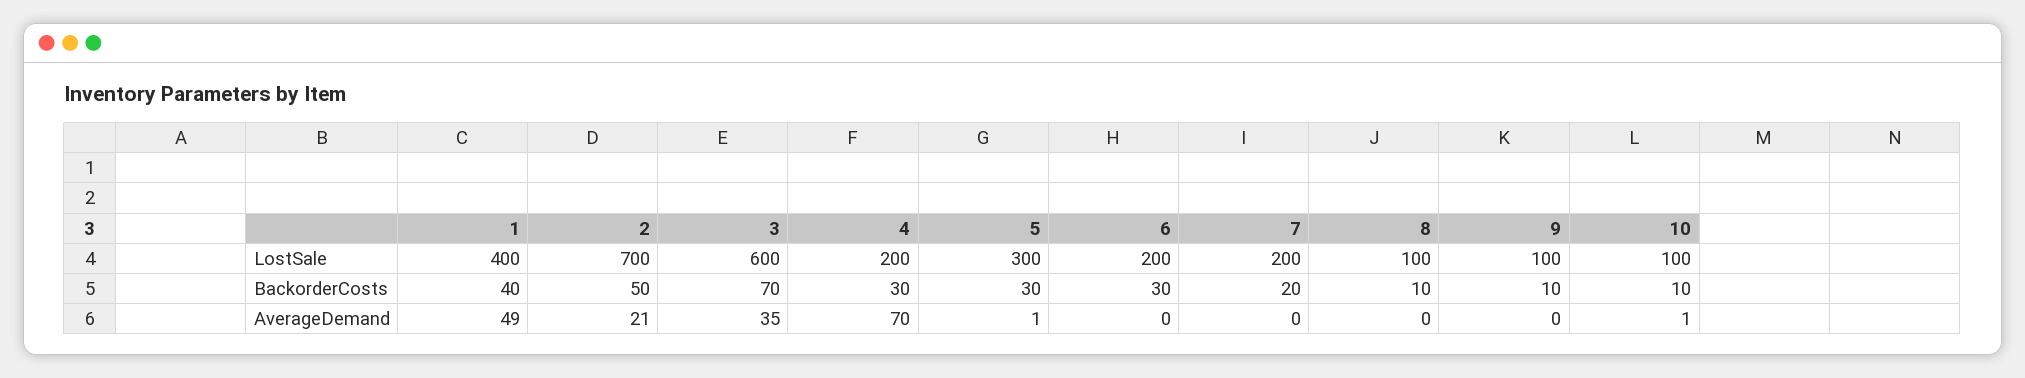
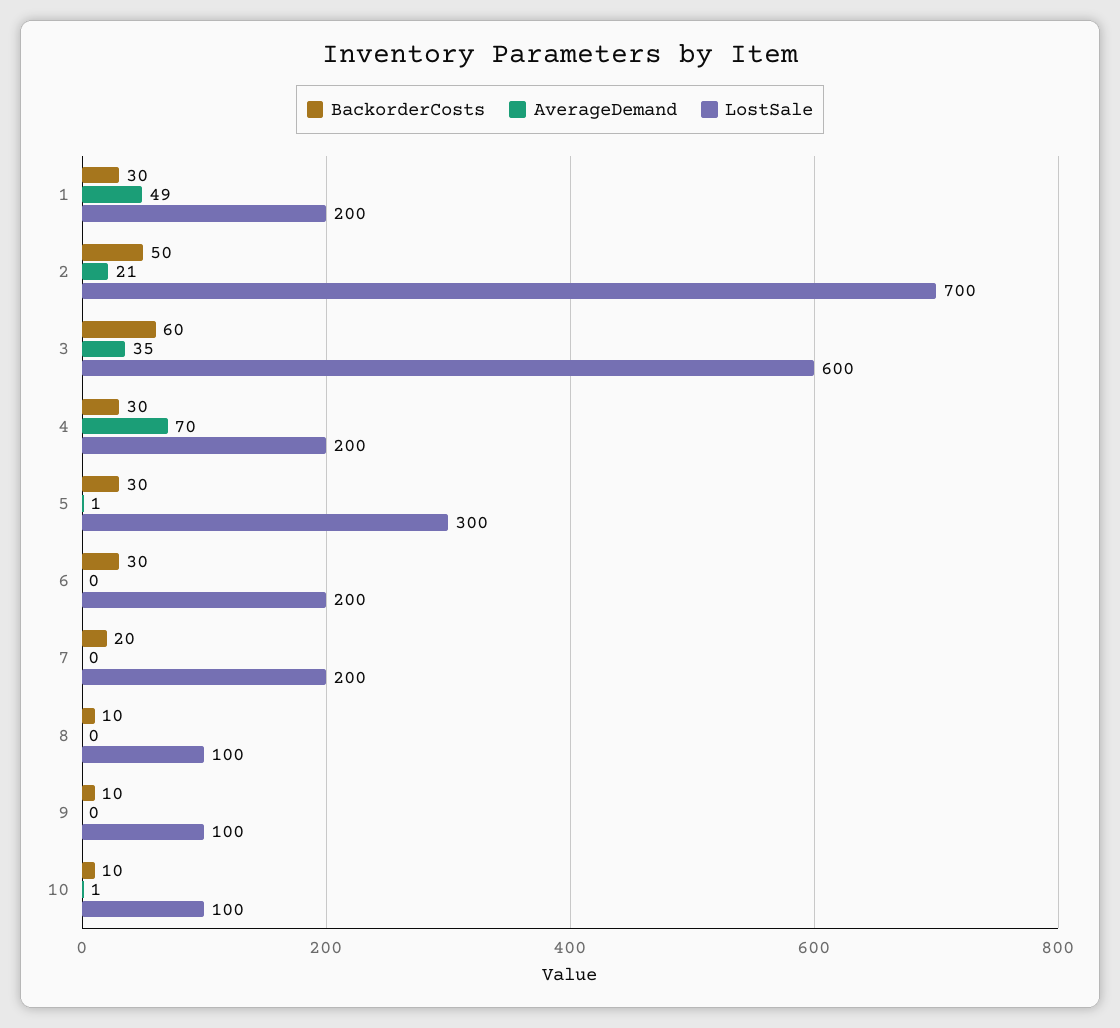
LostSale, 1: 400 -> 200
BackorderCosts, 1: 40 -> 30
BackorderCosts, 3: 70 -> 60

